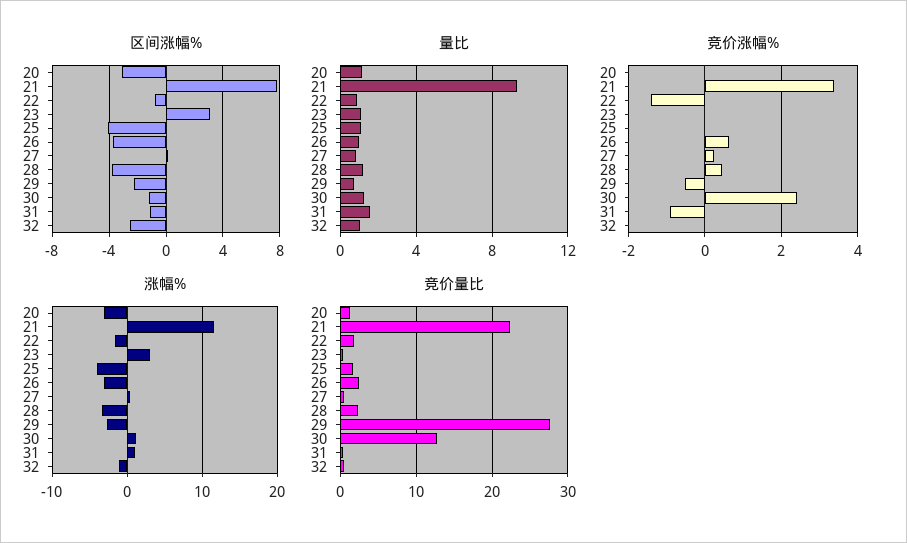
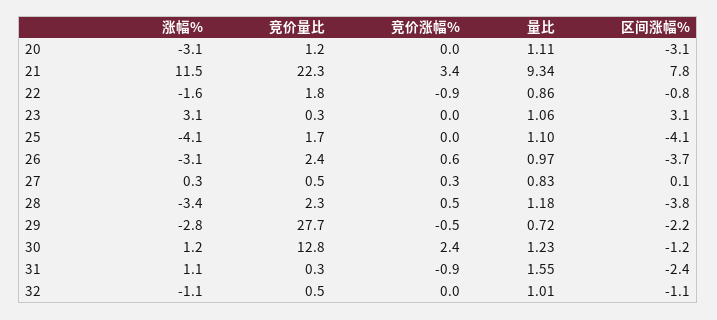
区间涨幅%, 31: -1 -> -2.4
区间涨幅%, 32: -2.5 -> -1.1
竞价涨幅%, 22: -1.4 -> -0.9

